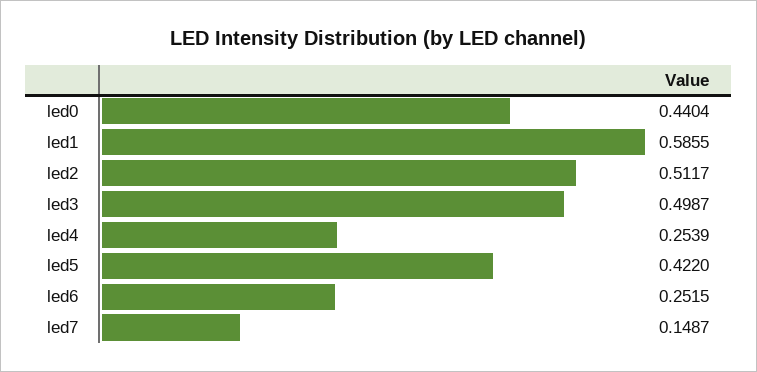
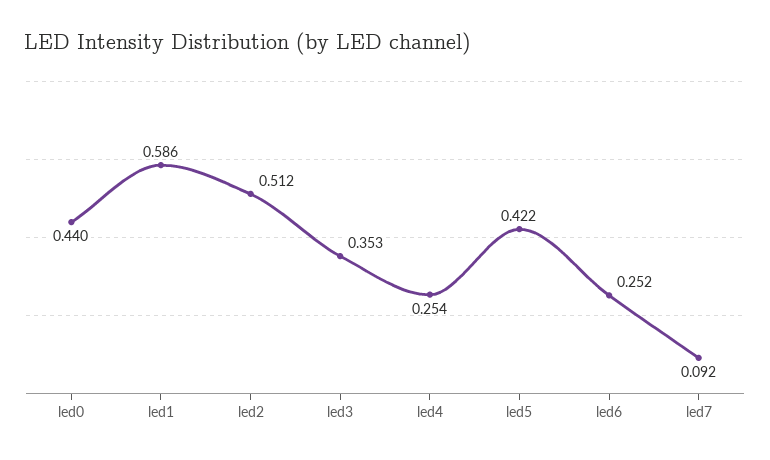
led3: 0.4987 -> 0.353
led7: 0.1487 -> 0.092

